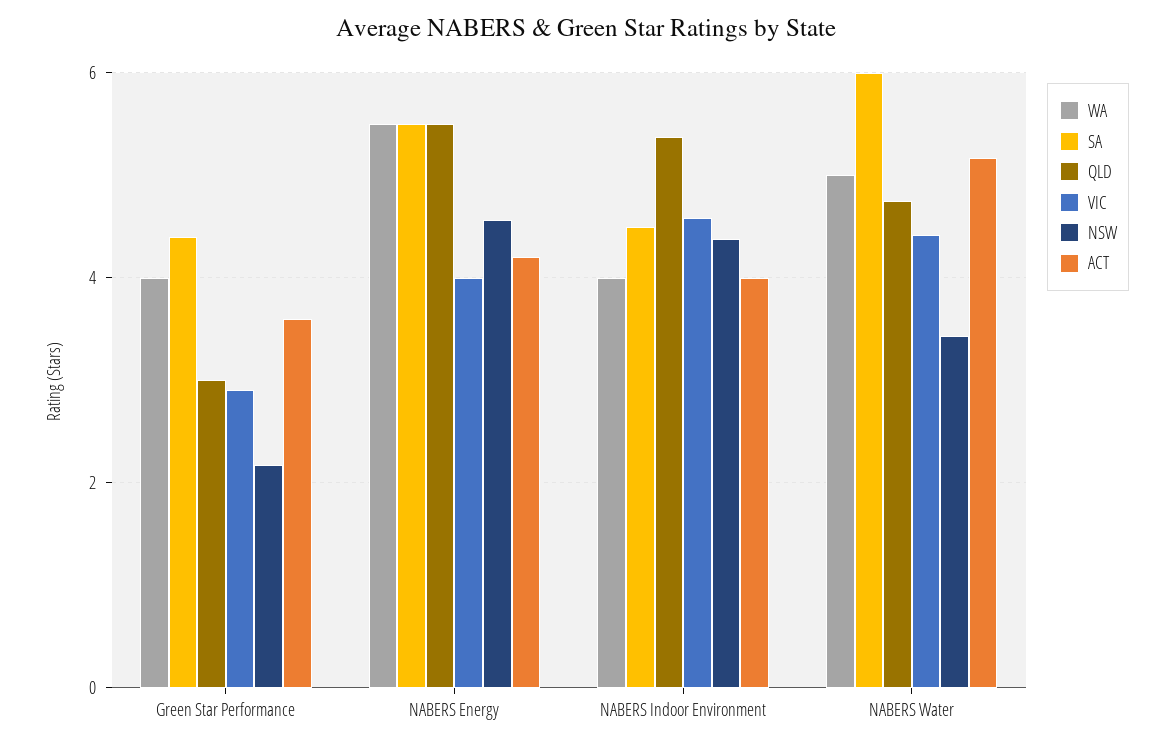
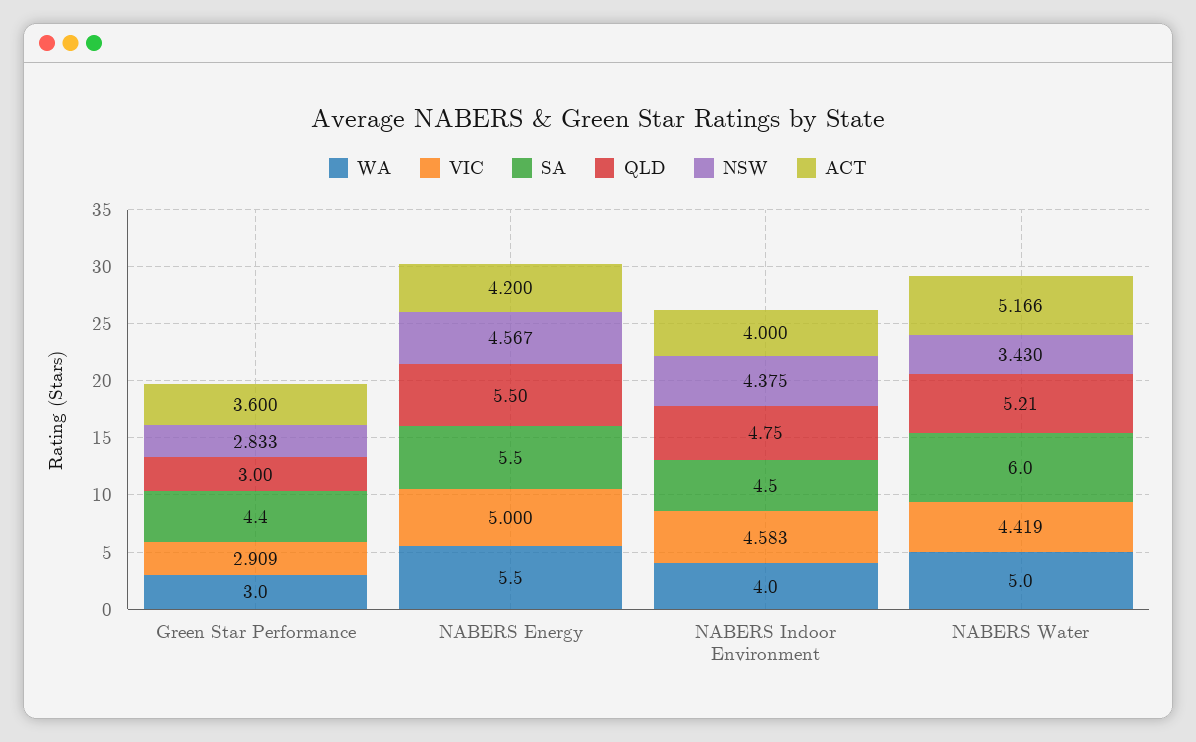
WA, Green Star Performance: 4 -> 3
NSW, Green Star Performance: 2.2 -> 2.833
VIC, NABERS Energy: 4 -> 5
QLD, NABERS Indoor Environment: 5.4 -> 4.75
QLD, NABERS Water: 4.8 -> 5.21

